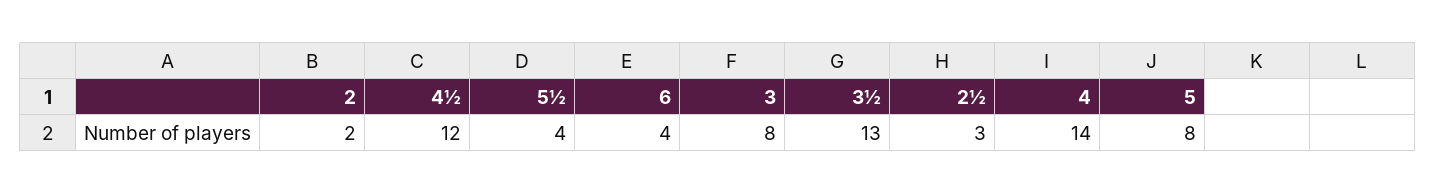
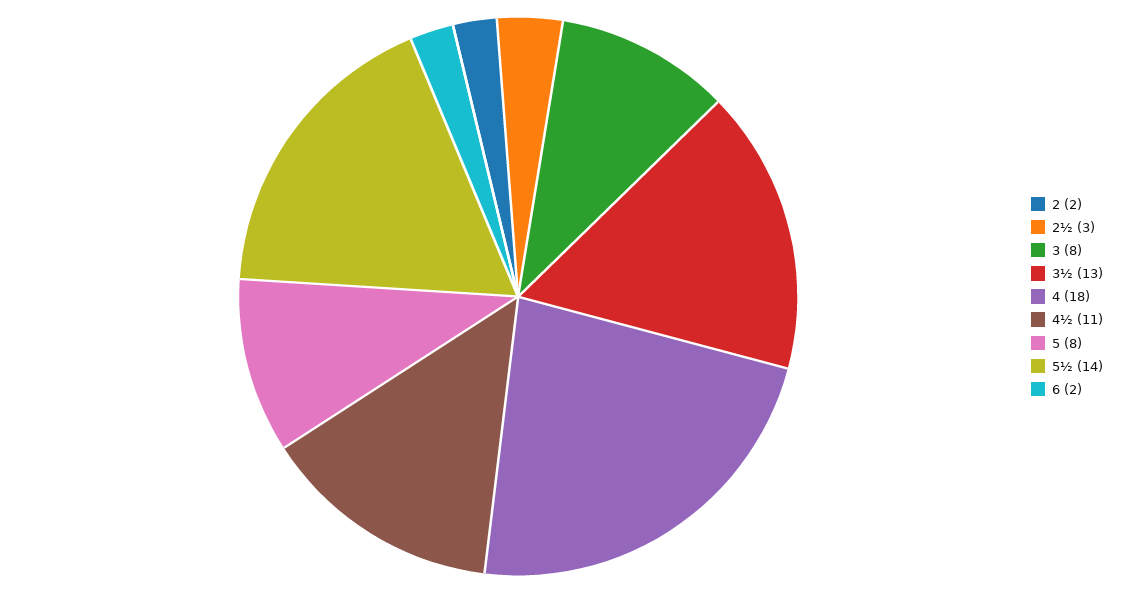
4½: 12 -> 11
5½: 4 -> 14
6: 4 -> 2
4: 14 -> 18

